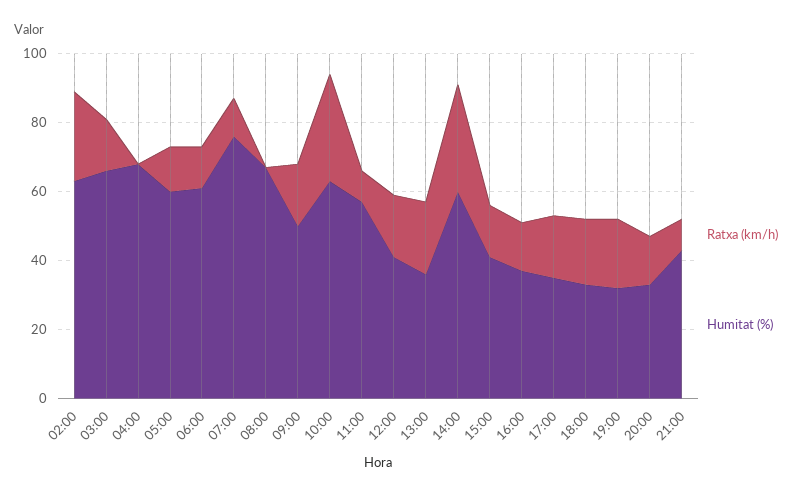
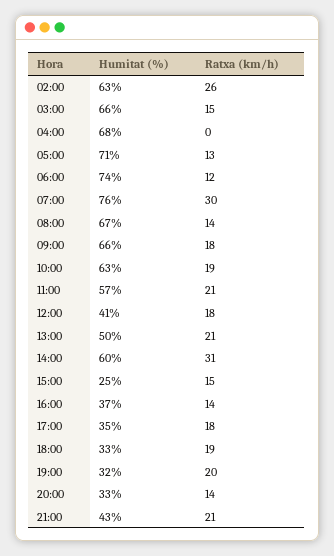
Humitat (%), 05:00: 60 -> 71
Humitat (%), 06:00: 60 -> 74
Ratxa (km/h), 07:00: 10 -> 30
Ratxa (km/h), 08:00: 0 -> 14
Humitat (%), 09:00: 50 -> 66
Ratxa (km/h), 10:00: 30 -> 19
Ratxa (km/h), 11:00: 10 -> 21
Humitat (%), 13:00: 35 -> 50
Humitat (%), 15:00: 40 -> 25
Ratxa (km/h), 21:00: 10 -> 21

